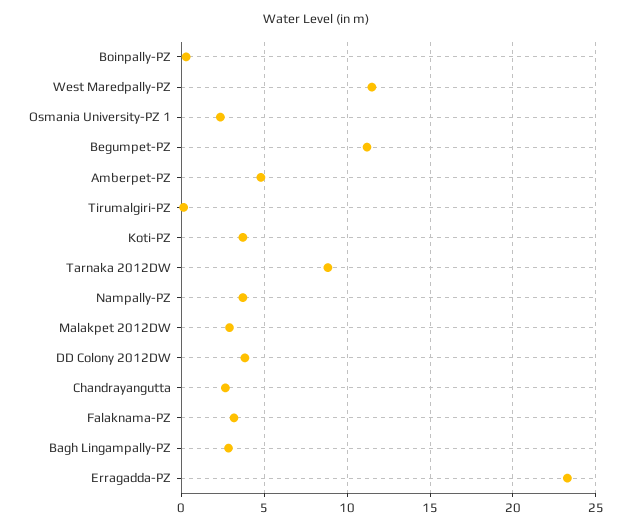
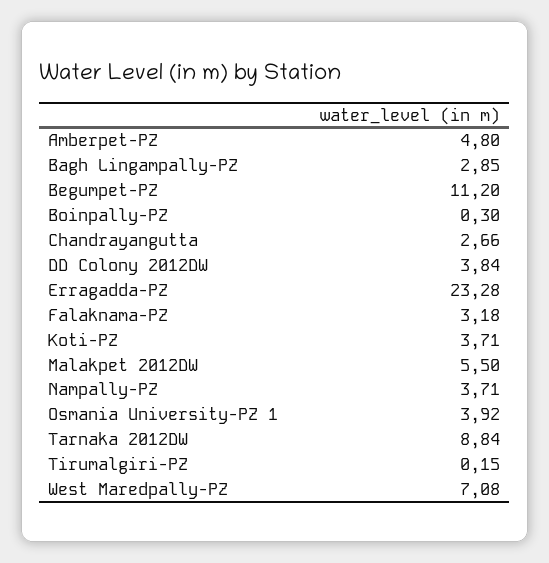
West Maredpally-PZ: 11.5 -> 7.08
Osmania University-PZ 1: 2.5 -> 3.92
Malakpet 2012DW: 3 -> 5.5

